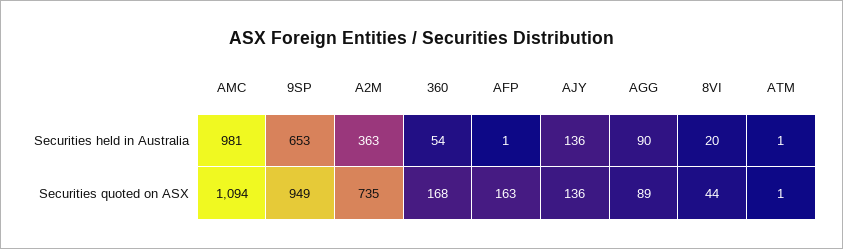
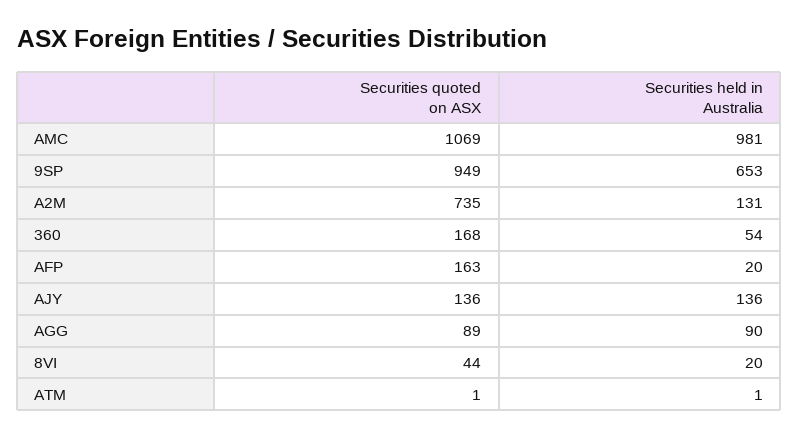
A2M, Securities held in Australia: 363 -> 131
AFP, Securities held in Australia: 1 -> 20
AMC, Securities quoted on ASX: 1094 -> 1069

